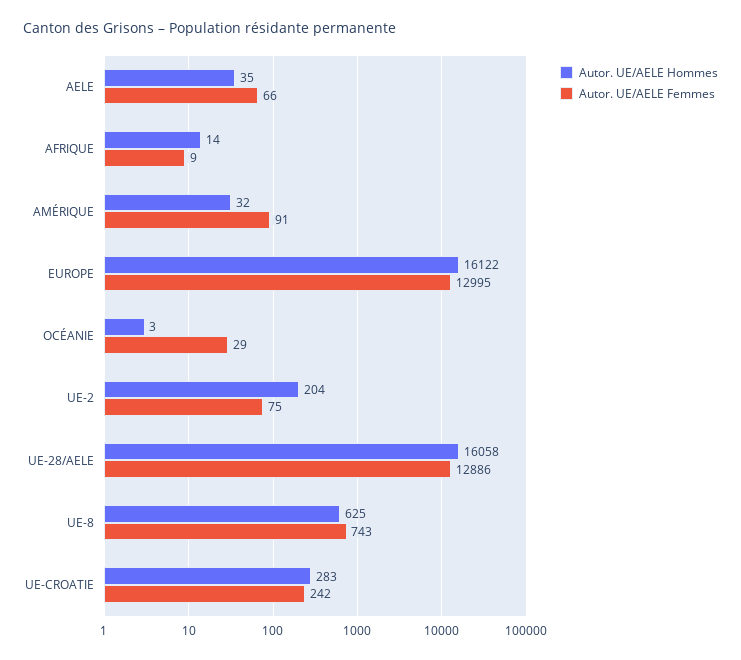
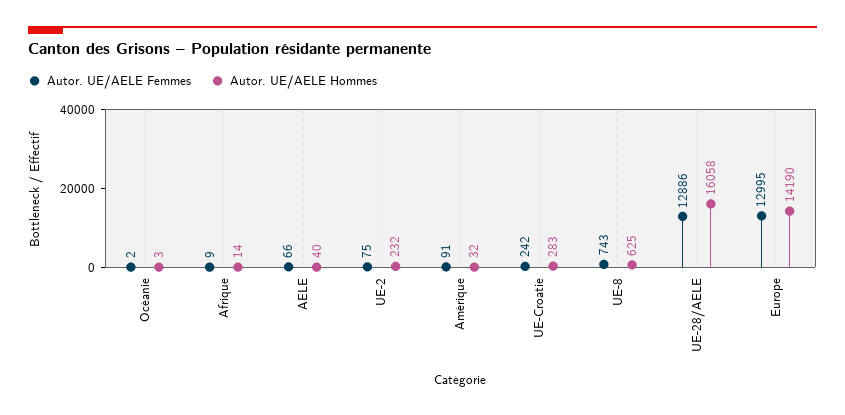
Autor. UE/AELE Hommes, AELE: 35 -> 40
Autor. UE/AELE Hommes, EUROPE: 16122 -> 14190
Autor. UE/AELE Femmes, OCÉANIE: 29 -> 2
Autor. UE/AELE Hommes, UE-2: 204 -> 232

